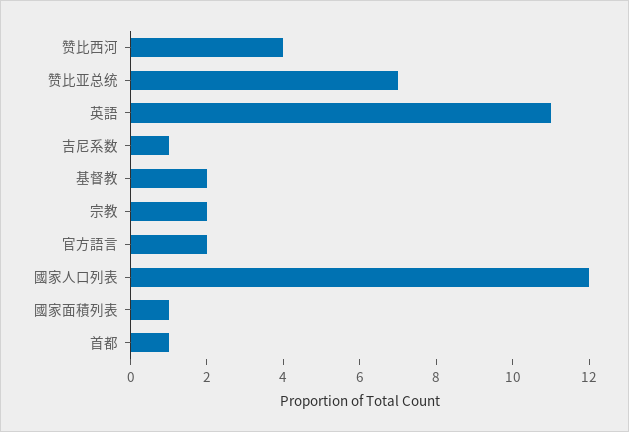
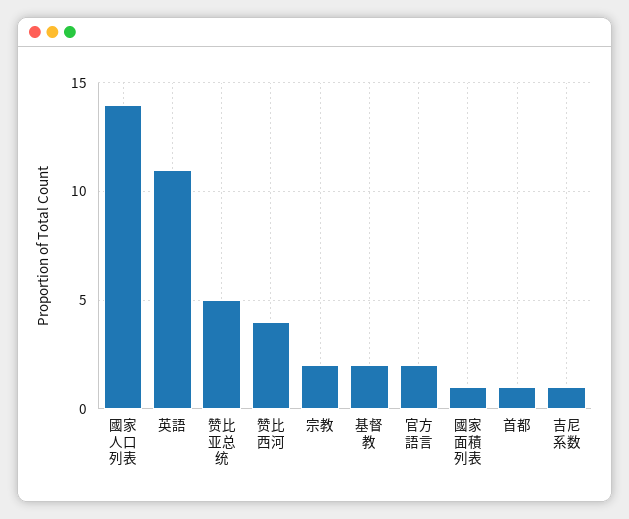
赞比亚总统: 7 -> 5
國家人口列表: 12 -> 14

